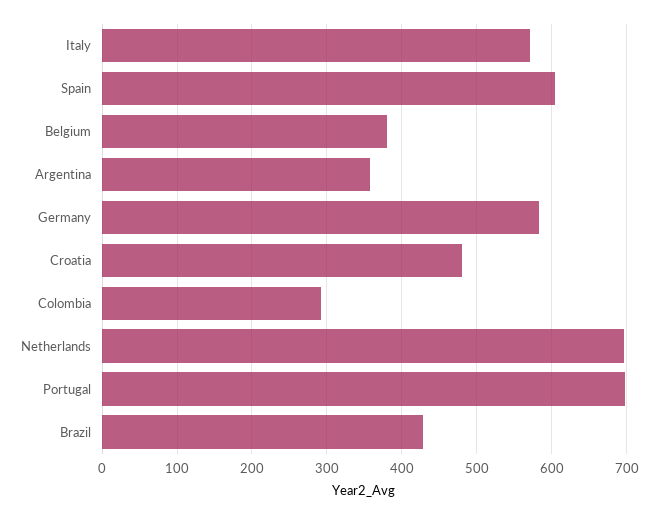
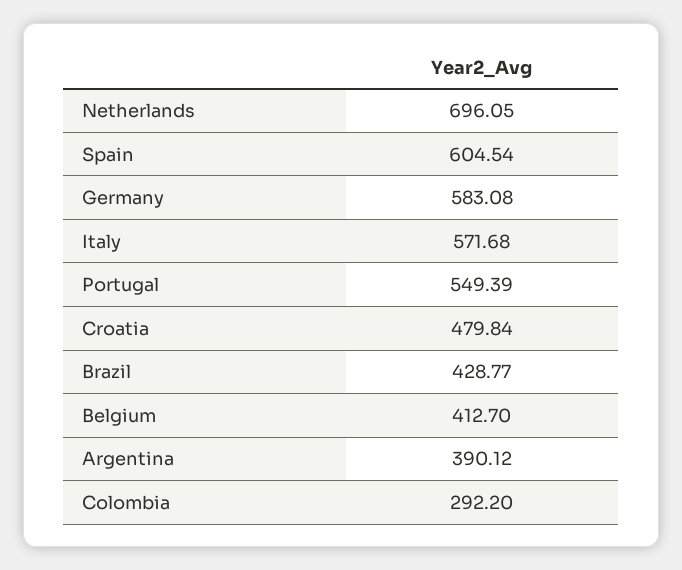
Belgium: 380 -> 412.7
Argentina: 360 -> 390.12
Portugal: 700 -> 549.39

